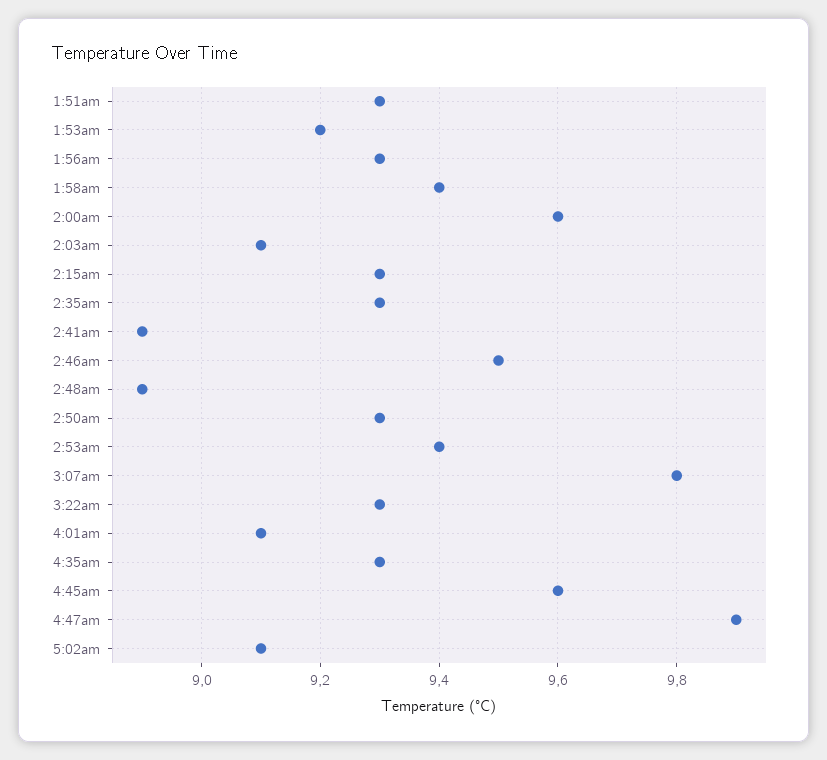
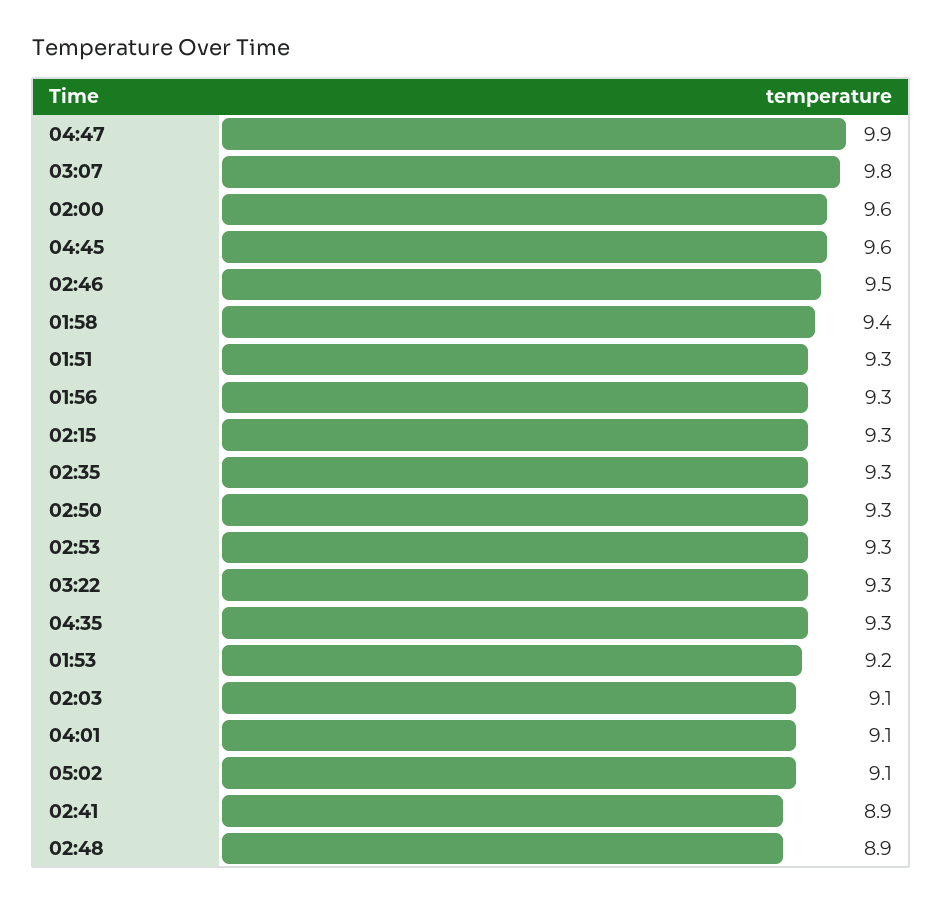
2:53am: 9.4 -> 9.3

